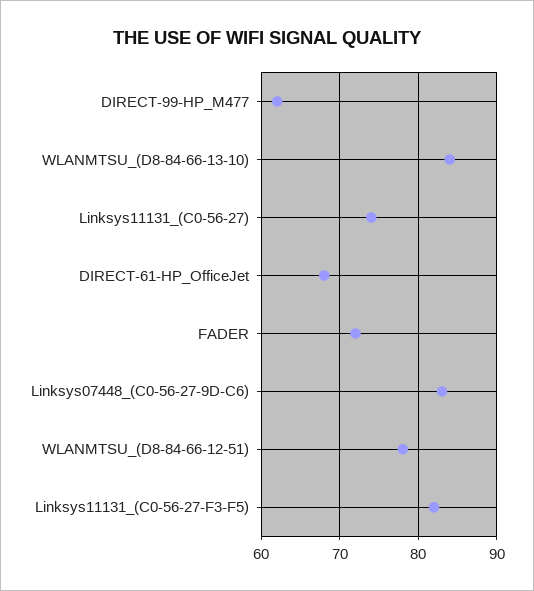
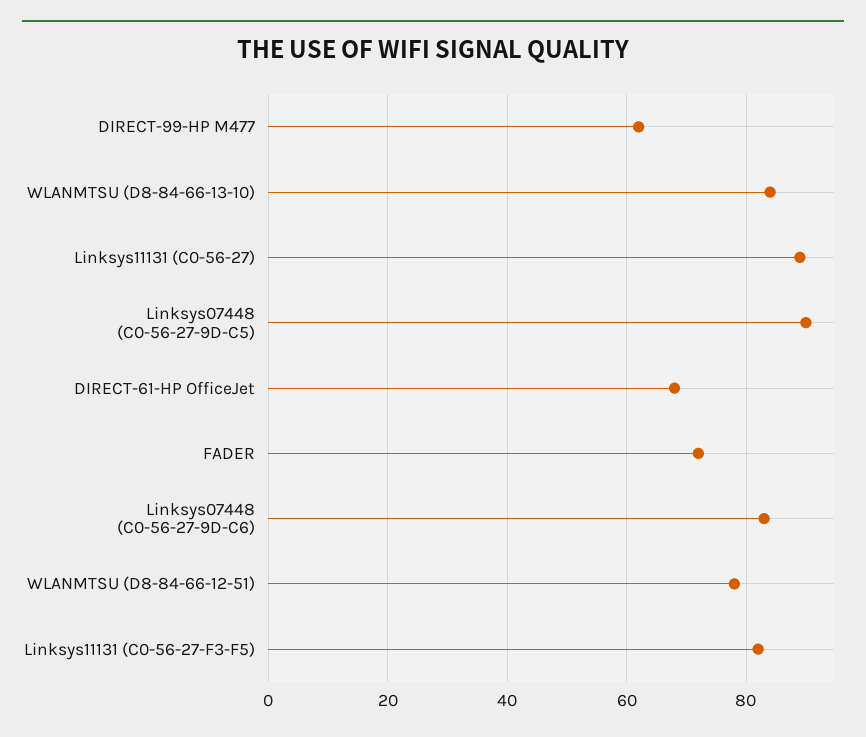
Linksys11131_(C0-56-27): 74 -> 90
Linksys07448 (C0-56-27-9D-C5): none -> 90

